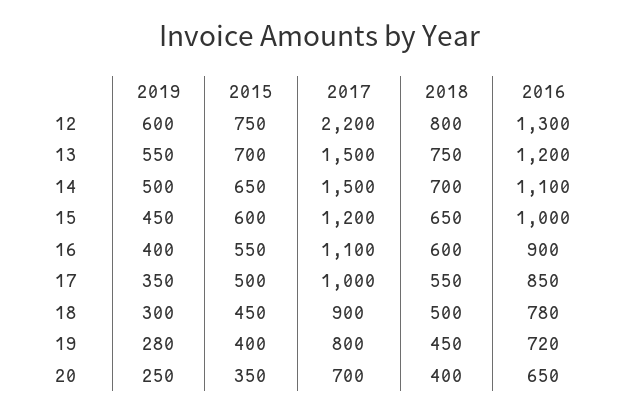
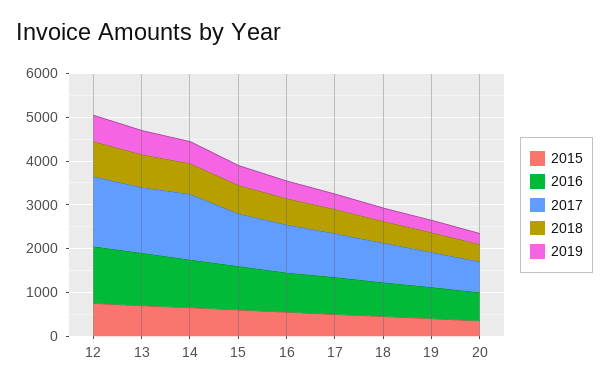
2017, 12: 2200 -> 1600

